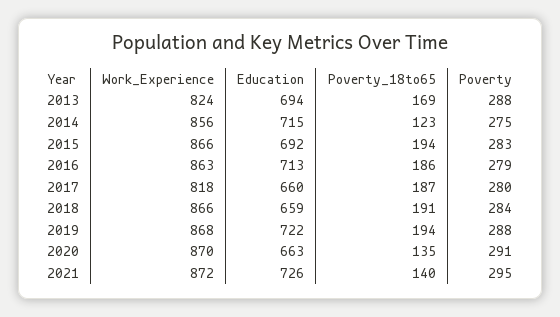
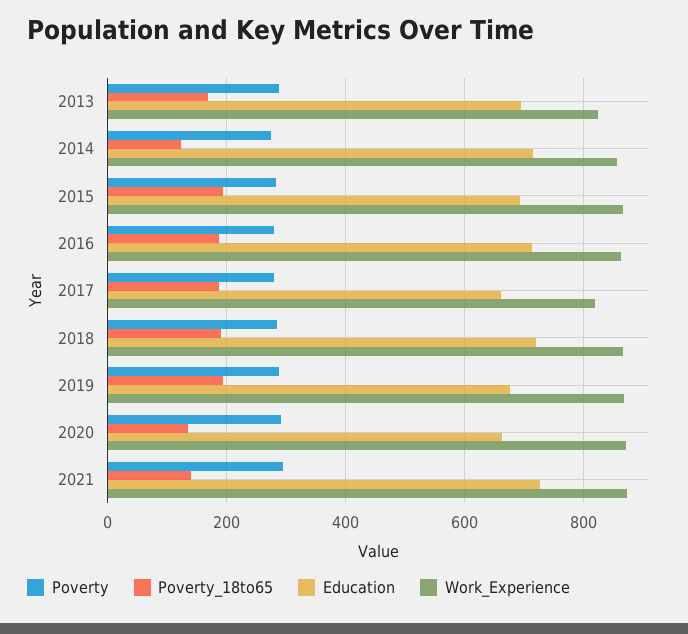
Education, 2018: 659 -> 720
Education, 2019: 722 -> 680

